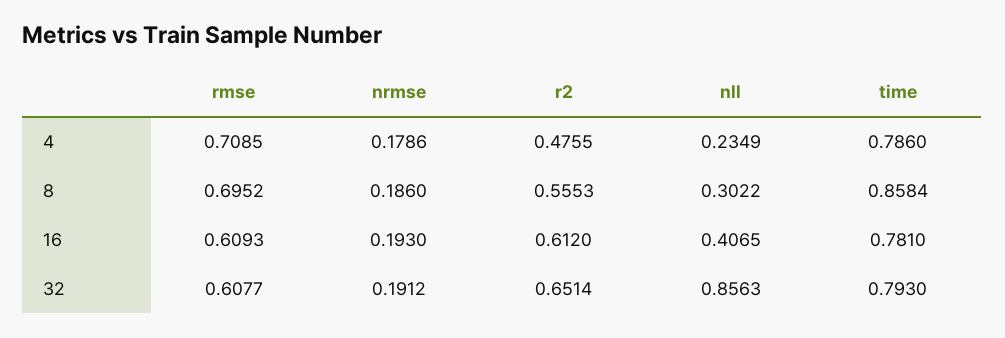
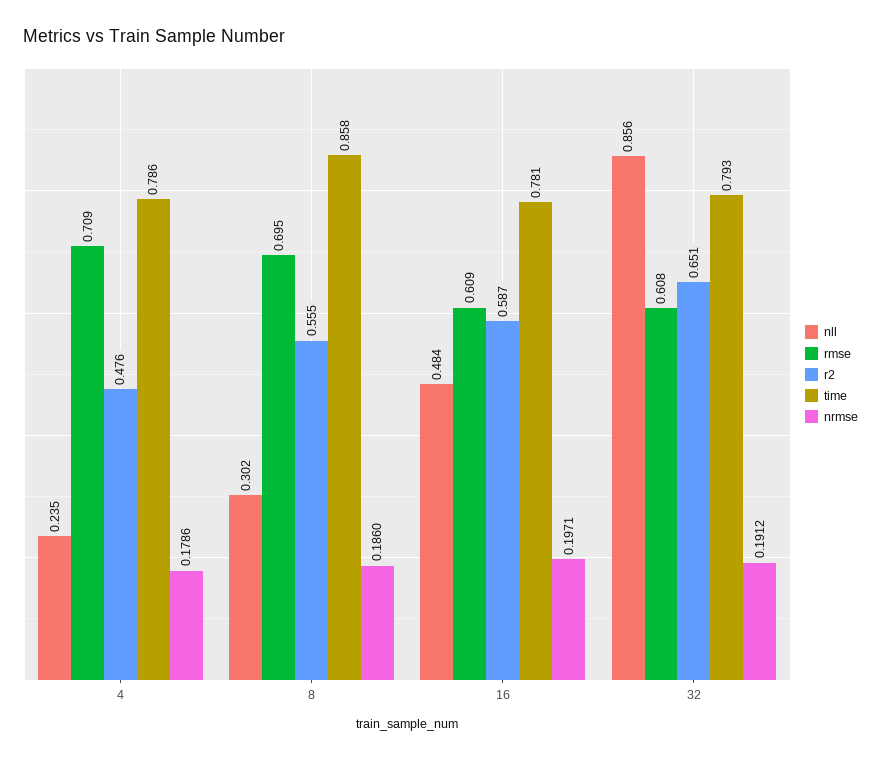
nrmse, 16: 0.193 -> 0.1971
r2, 16: 0.612 -> 0.587
nll, 16: 0.4065 -> 0.484

